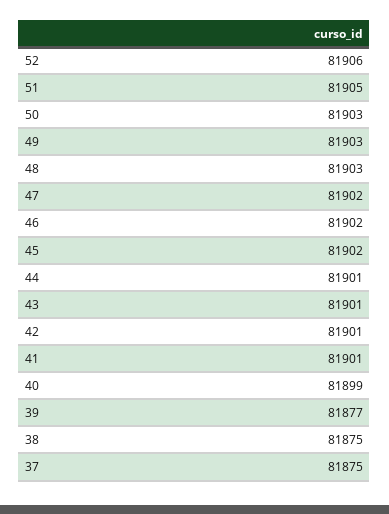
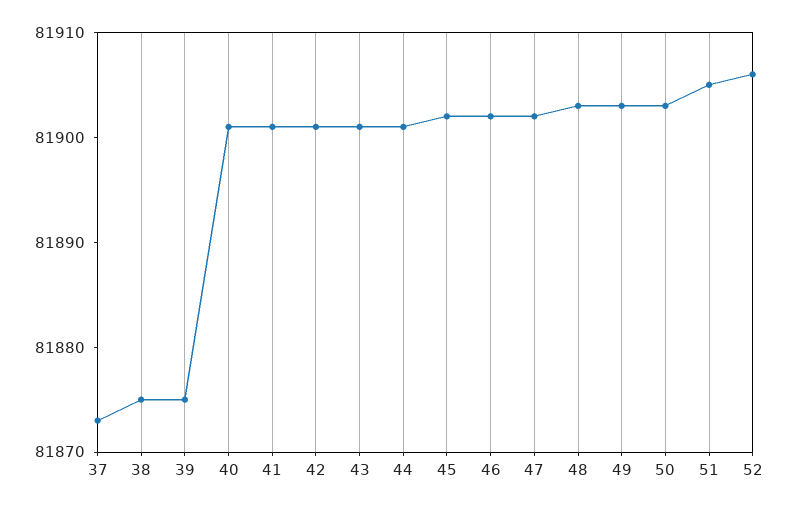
40: 81899 -> 81901
39: 81877 -> 81875
37: 81875 -> 81873

